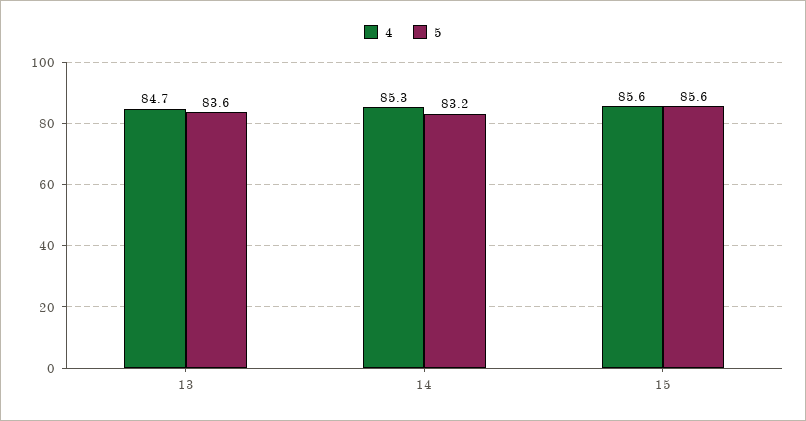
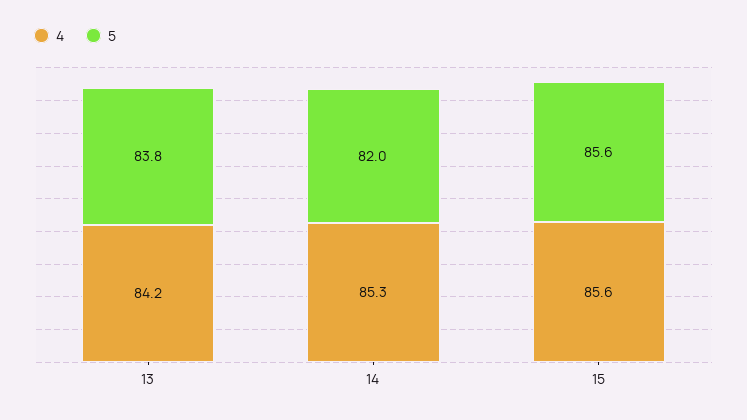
4, 13: 84.7 -> 84.2
5, 13: 83.6 -> 83.8
5, 14: 83.2 -> 82

